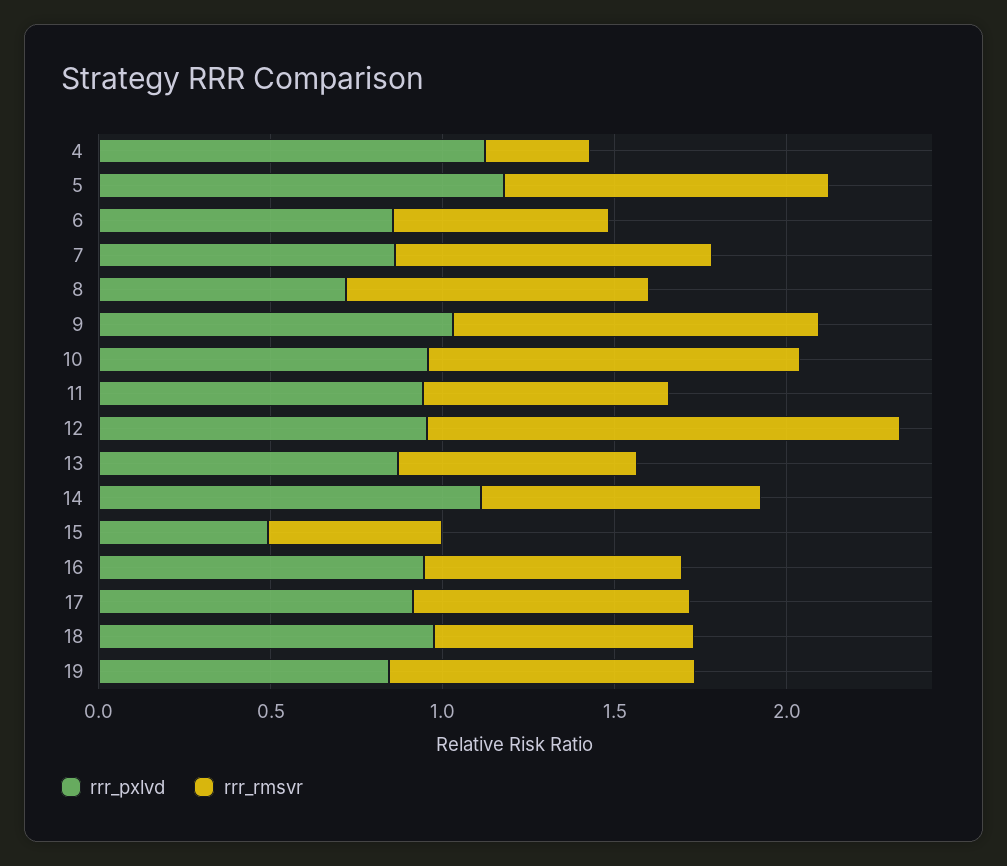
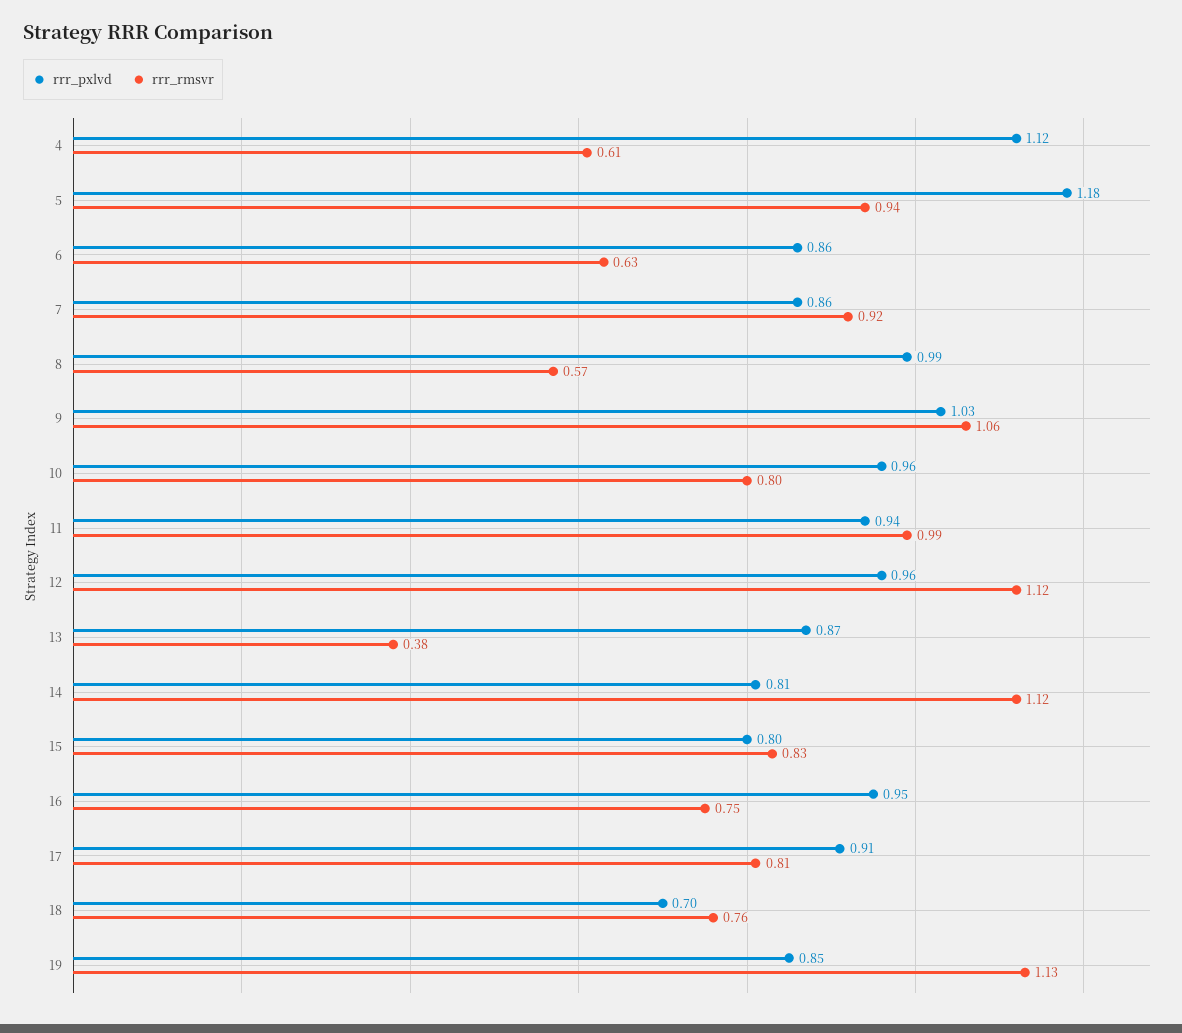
rrr_rmsvr, 4: 0.3 -> 0.61
rrr_pxlvd, 8: 0.7 -> 0.99
rrr_rmsvr, 8: 0.9 -> 0.57
rrr_rmsvr, 10: 1.1 -> 0.8
rrr_rmsvr, 11: 0.7 -> 0.99
rrr_rmsvr, 12: 1.4 -> 1.12
rrr_rmsvr, 13: 0.7 -> 0.38
rrr_pxlvd, 14: 1.1 -> 0.81
rrr_rmsvr, 14: 0.8 -> 1.12
rrr_pxlvd, 15: 0.5 -> 0.8
rrr_rmsvr, 15: 0.5 -> 0.83
rrr_pxlvd, 18: 1 -> 0.7
rrr_rmsvr, 19: 0.9 -> 1.13

